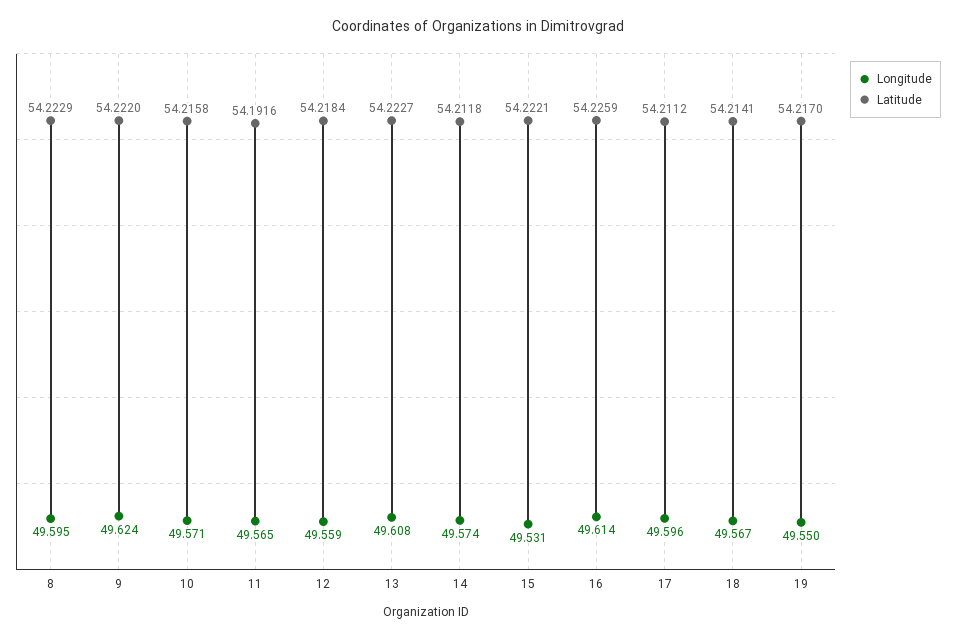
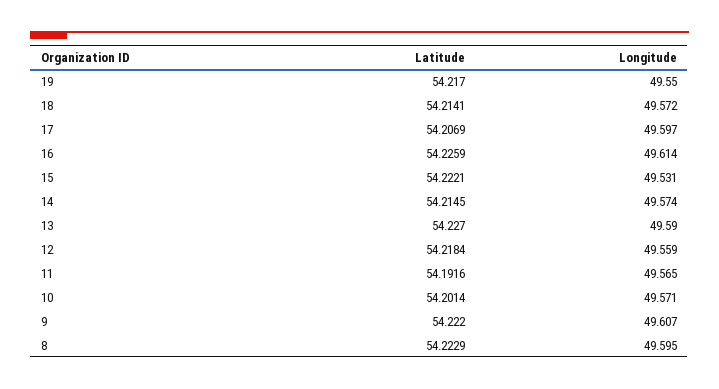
Longitude, 9: 49.624 -> 49.607
Latitude, 10: 54.2158 -> 54.2014
Longitude, 13: 49.608 -> 49.59
Latitude, 13: 54.2227 -> 54.227
Latitude, 14: 54.2118 -> 54.2145
Longitude, 17: 49.596 -> 49.597
Latitude, 17: 54.2112 -> 54.2069
Longitude, 18: 49.567 -> 49.572

